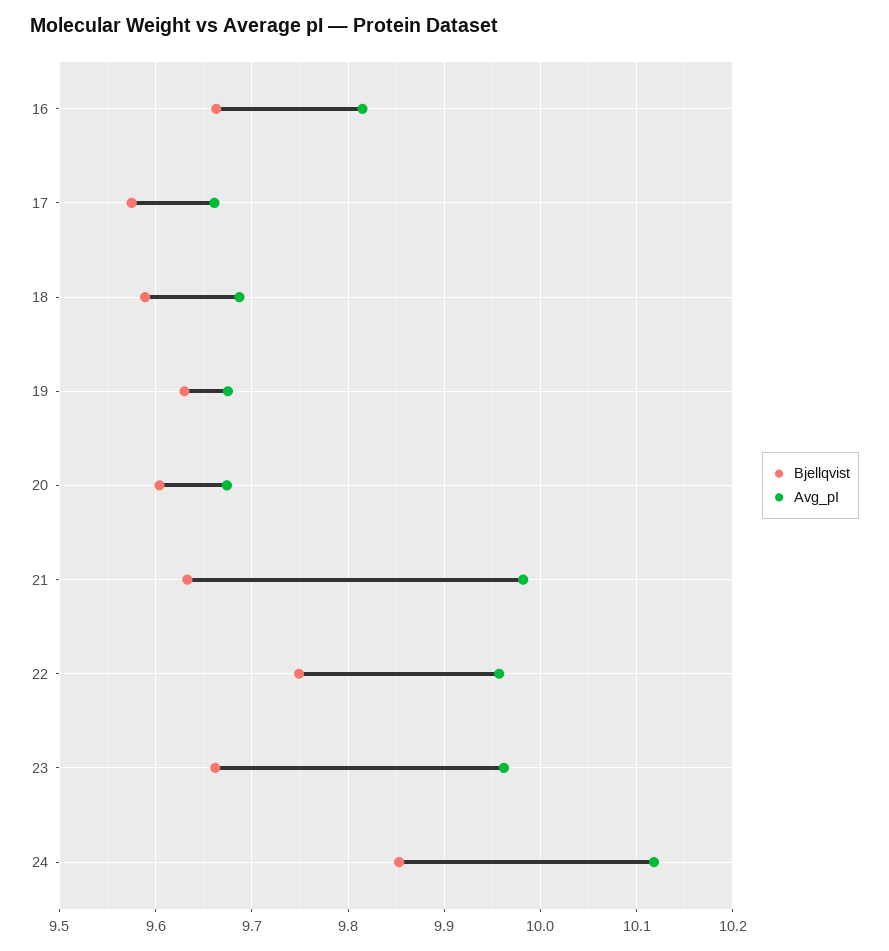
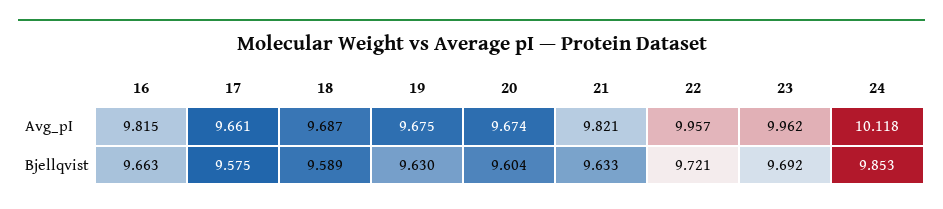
Avg_pI, 21: 9.98 -> 9.821
Bjellqvist, 22: 9.75 -> 9.721
Bjellqvist, 23: 9.66 -> 9.692

